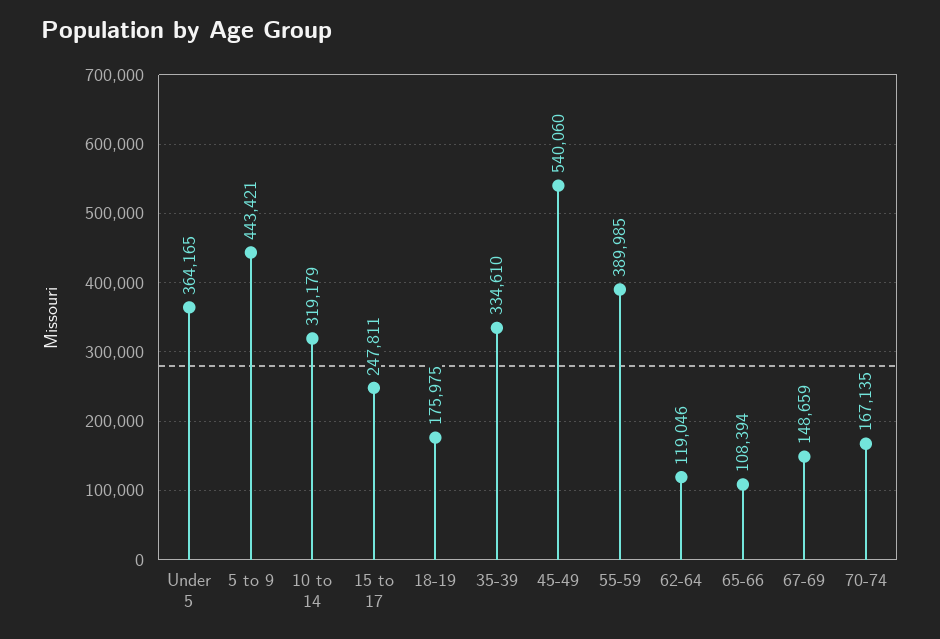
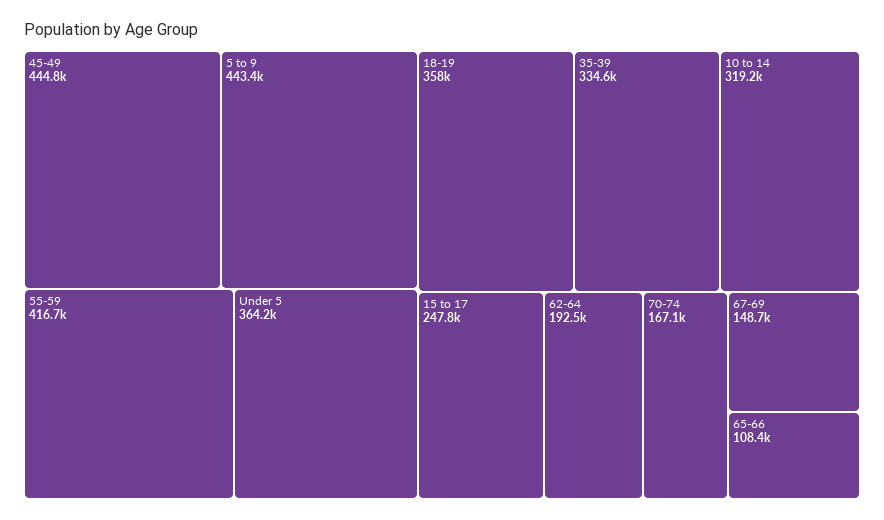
18-19: 175975 -> 358000
45-49: 540060 -> 444800
55-59: 389985 -> 416700
62-64: 119046 -> 192500

